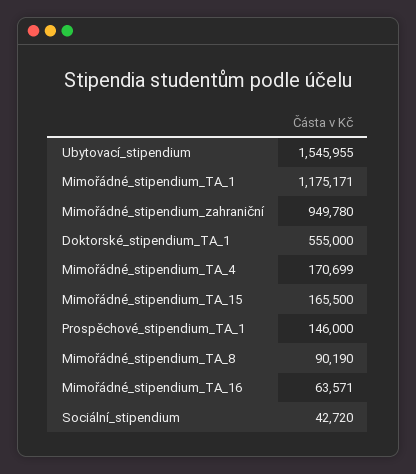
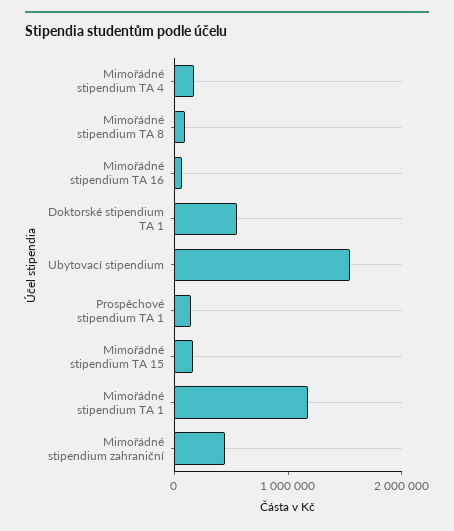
Mimořádné_stipendium_zahraniční: 949780 -> 400000
Sociální_stipendium: 42720 -> none

